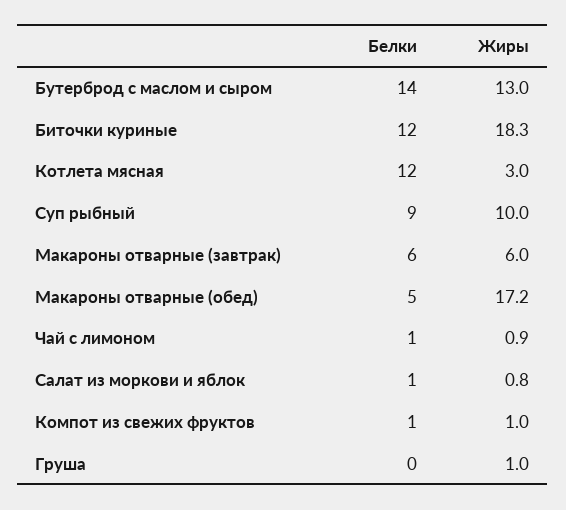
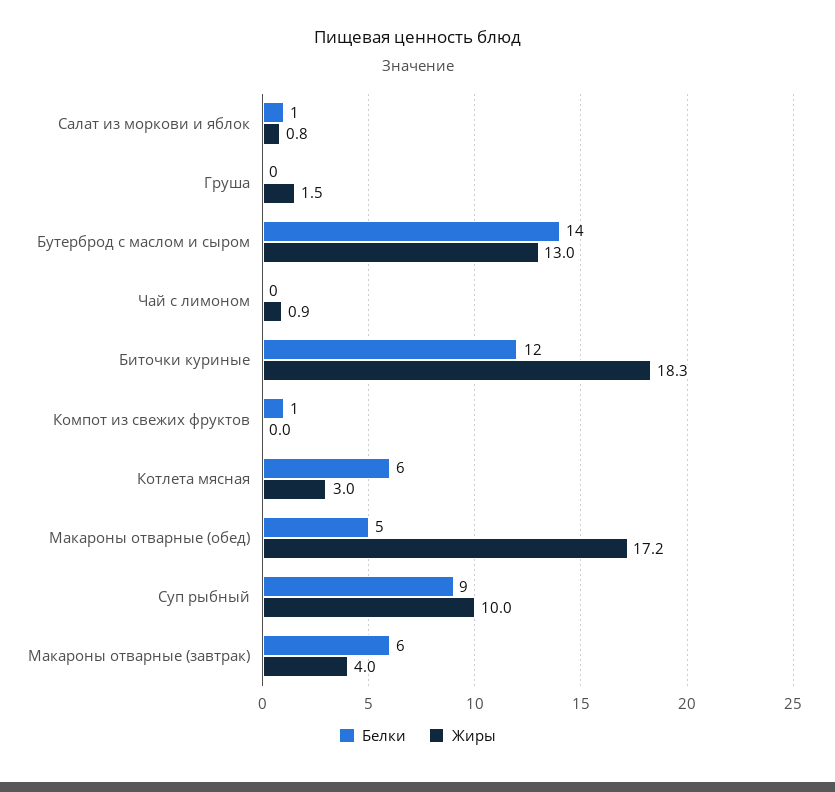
Белки, Котлета мясная: 12 -> 6
Жиры, Макароны отварные (завтрак): 6 -> 4
Белки, Чай с лимоном: 1 -> 0
Жиры, Компот из свежих фруктов: 1 -> 0
Жиры, Груша: 1 -> 1.5

